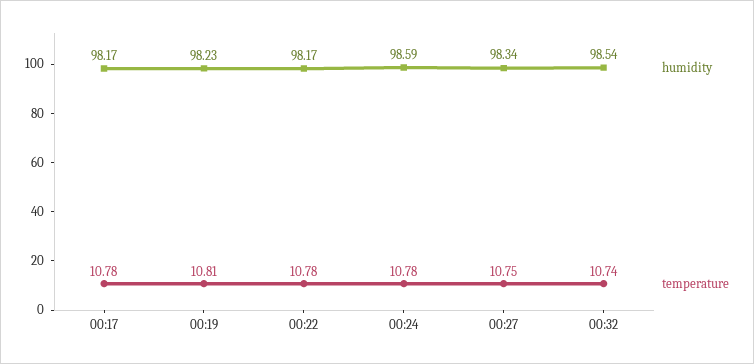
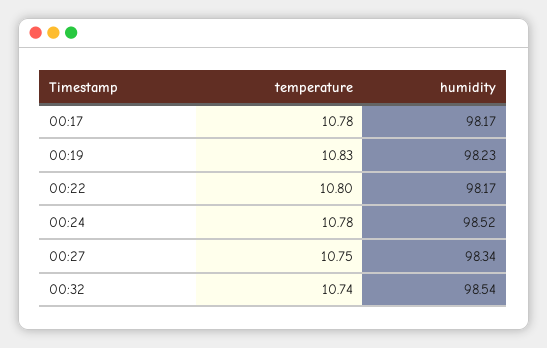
temperature, 00:19: 10.81 -> 10.83
temperature, 00:22: 10.78 -> 10.8
humidity, 00:24: 98.59 -> 98.52

